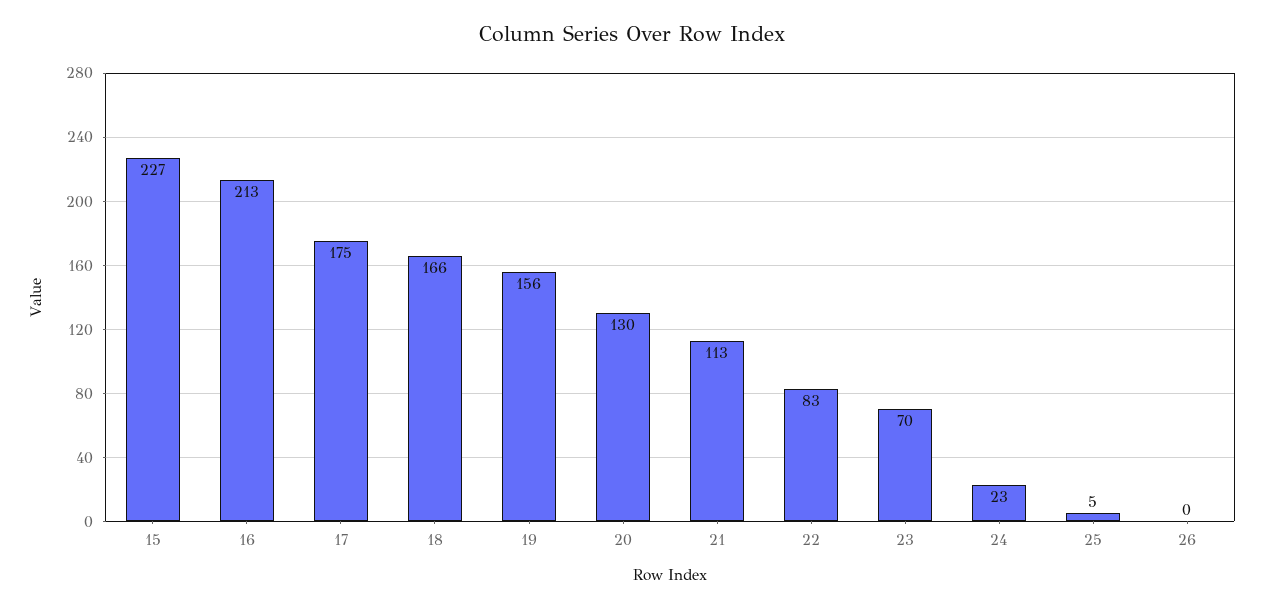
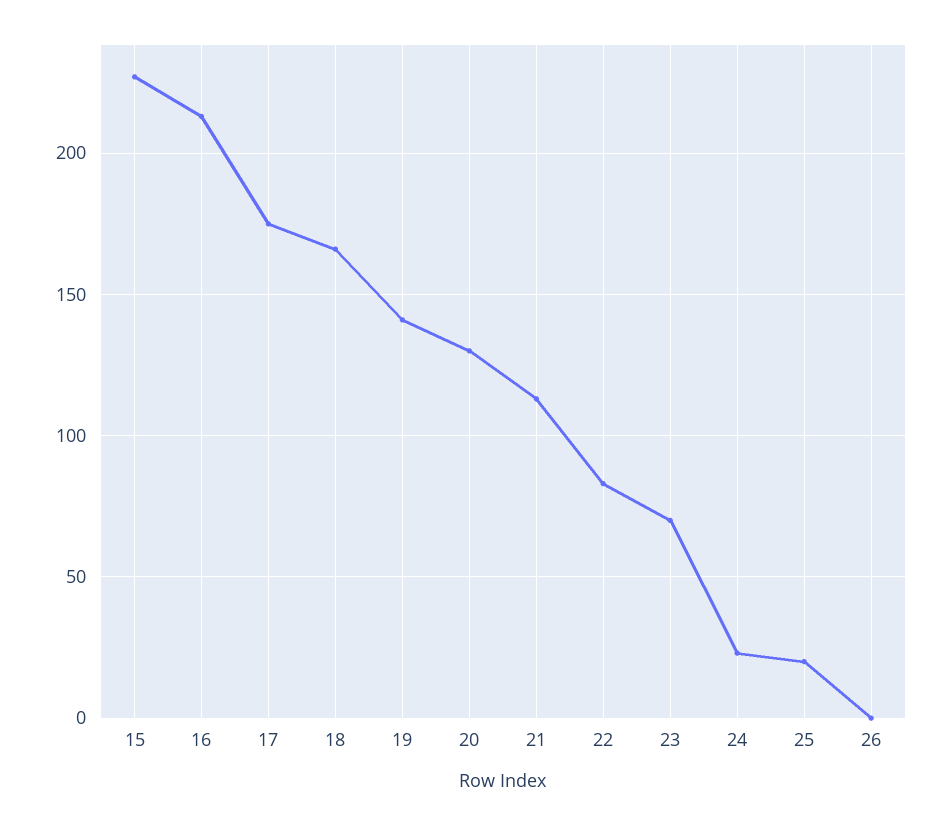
19: 156 -> 140
25: 5 -> 20

